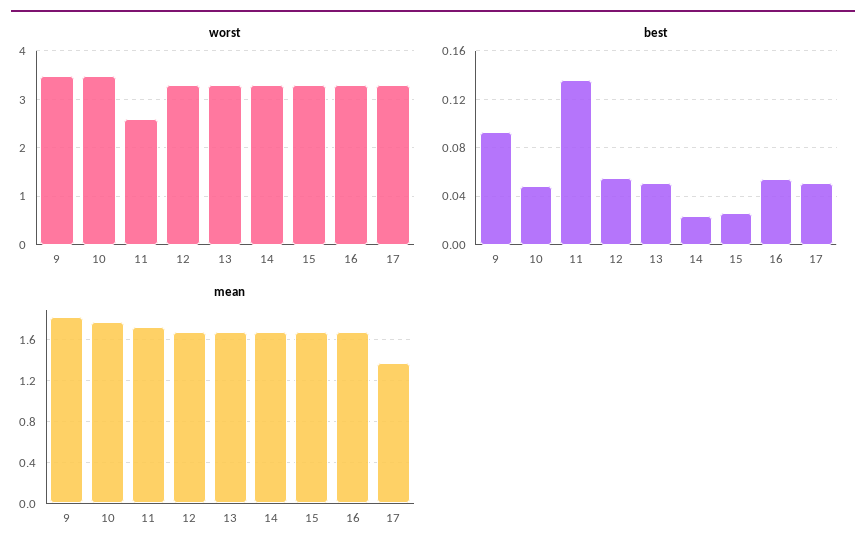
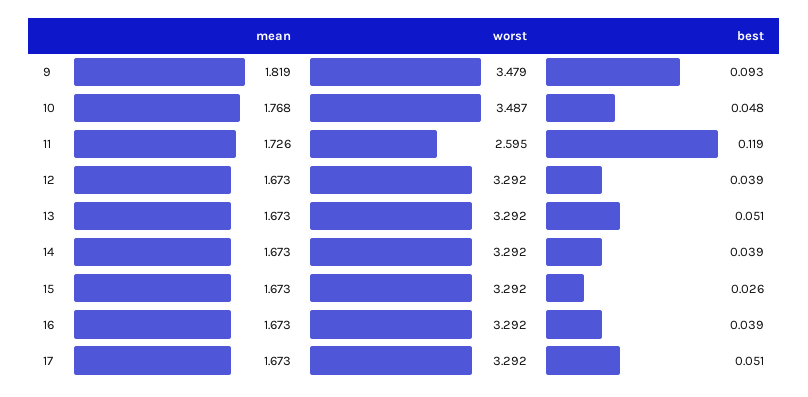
best, 11: 0.135 -> 0.119
best, 12: 0.055 -> 0.039
best, 14: 0.025 -> 0.039
best, 16: 0.055 -> 0.039
mean, 17: 1.4 -> 1.673

